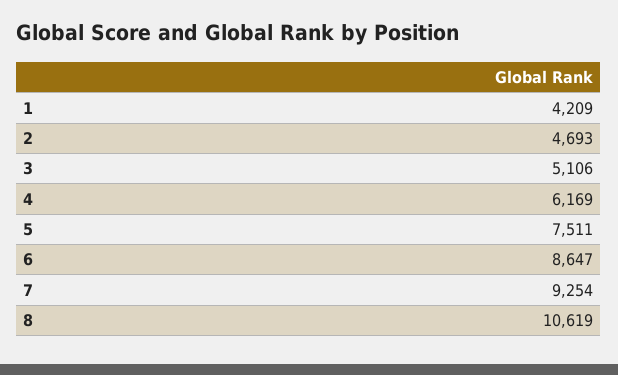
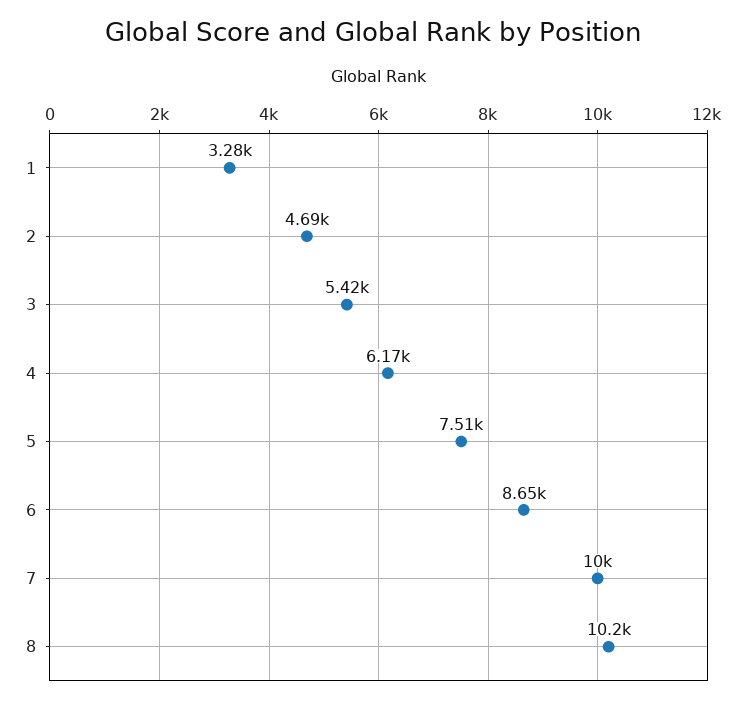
1: 4209 -> 3280
3: 5106 -> 5420
7: 9254 -> 10000
8: 10619 -> 10200

